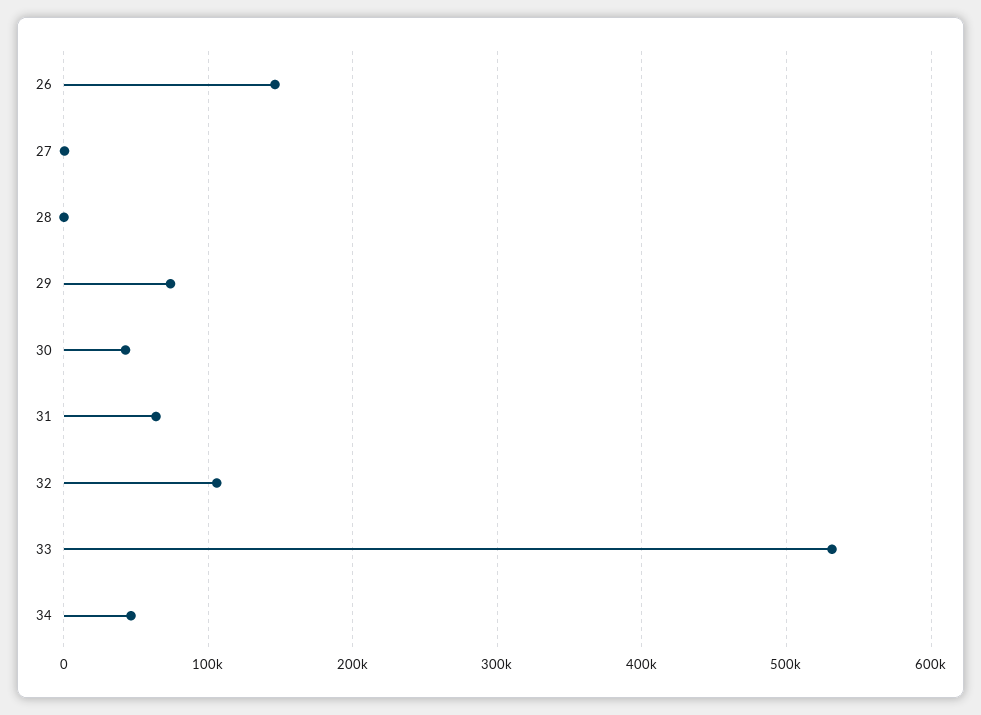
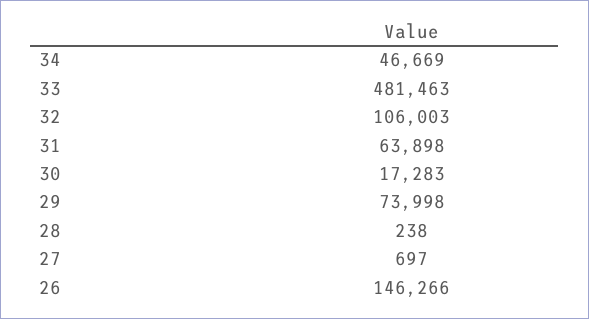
30: 40000 -> 17283
33: 530000 -> 481463

